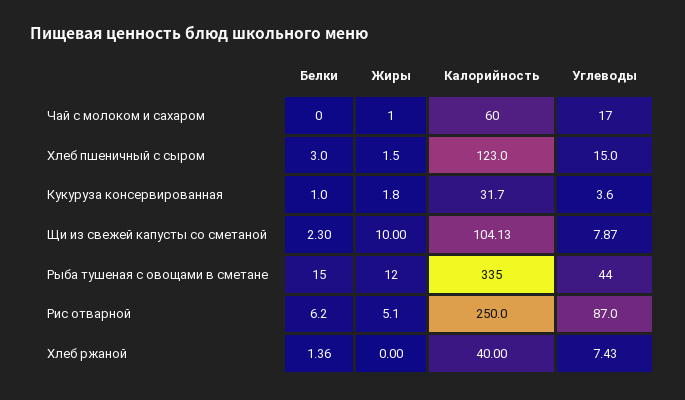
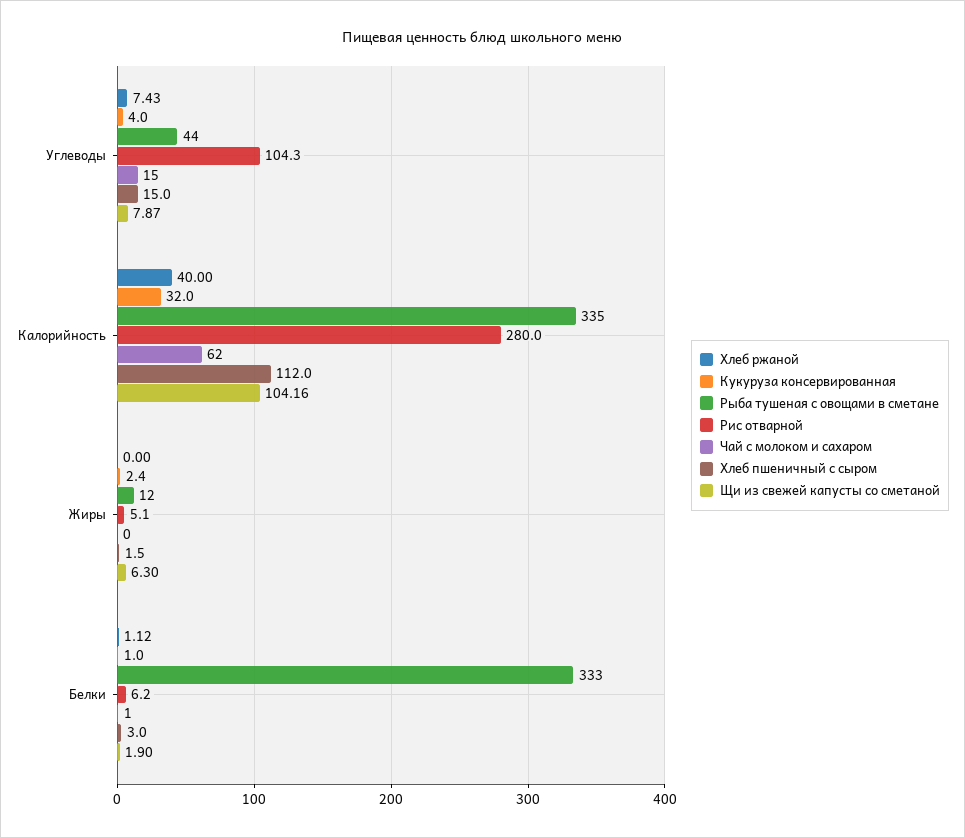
Чай с молоком и сахаром, Белки: 0 -> 1
Чай с молоком и сахаром, Жиры: 1 -> 0
Чай с молоком и сахаром, Калорийность: 60 -> 62
Чай с молоком и сахаром, Углеводы: 17 -> 15
Хлеб пшеничный с сыром, Калорийность: 123 -> 112
Кукуруза консервированная, Жиры: 1.8 -> 2.4
Кукуруза консервированная, Калорийность: 31.7 -> 32
Кукуруза консервированная, Углеводы: 3.6 -> 4
Щи из свежей капусты со сметаной, Белки: 2.3 -> 1.9
Щи из свежей капусты со сметаной, Жиры: 10 -> 6.3
Щи из свежей капусты со сметаной, Калорийность: 104.13 -> 104.16
Рыба тушеная с овощами в сметане, Белки: 15 -> 333
Рис отварной, Калорийность: 250 -> 280
Рис отварной, Углеводы: 87 -> 104.3
Хлеб ржаной, Белки: 1.36 -> 1.12

